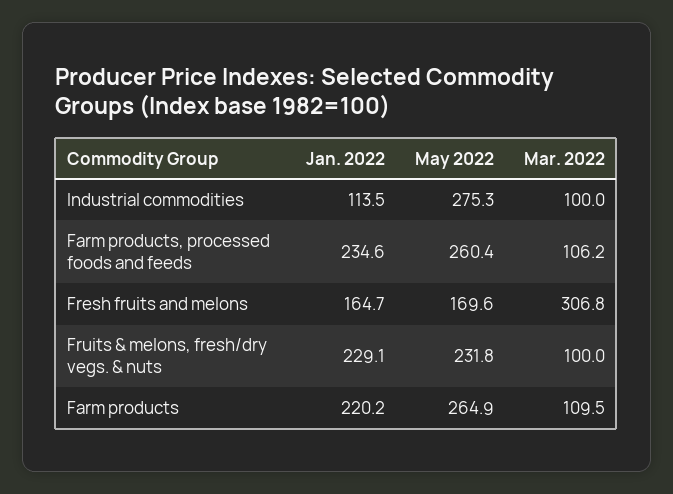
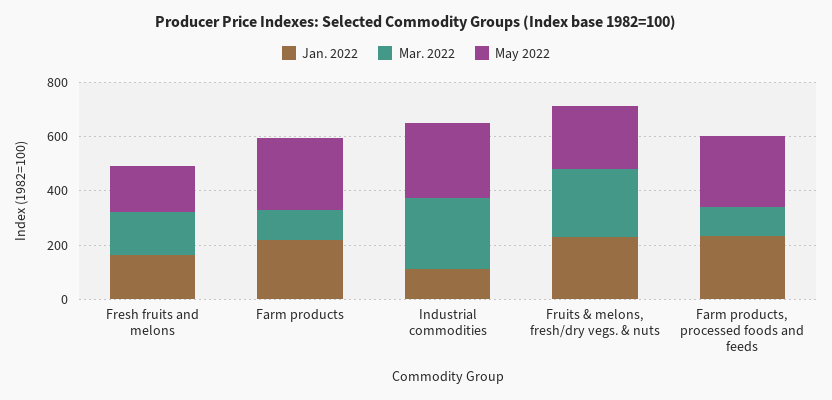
Mar. 2022, Industrial commodities: 100 -> 250
Mar. 2022, Fresh fruits and melons: 306.8 -> 150
Mar. 2022, Fruits & melons, fresh/dry vegs. & nuts: 100 -> 250

